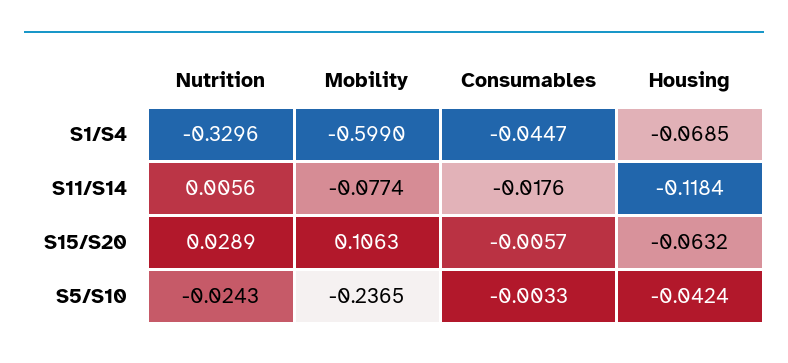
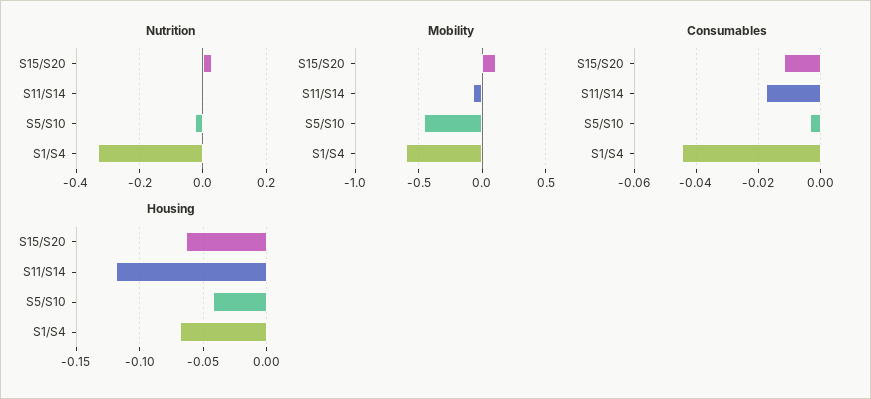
Consumables, S15/S20: -0.0057 -> -0.012
Mobility, S5/S10: -0.2365 -> -0.45

